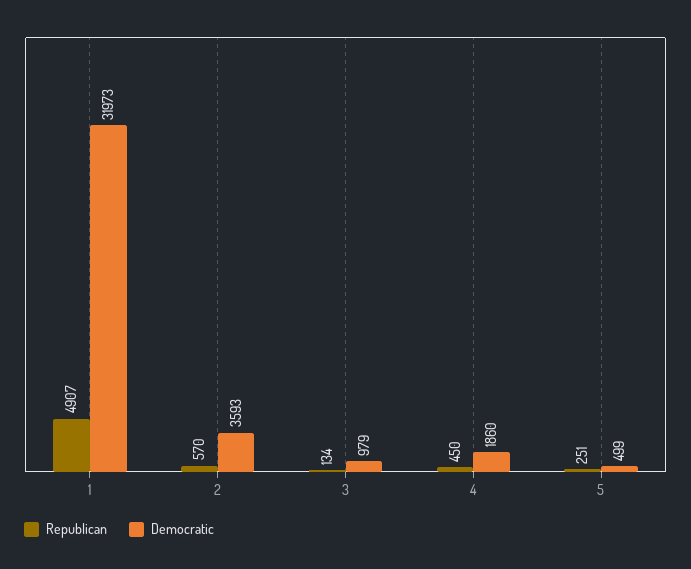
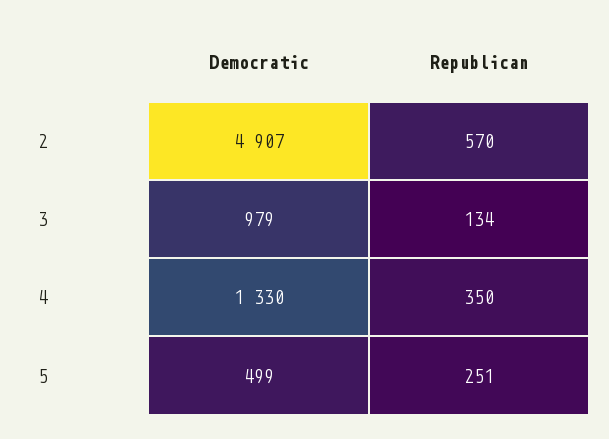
Republican, 1: 4907 -> none
Democratic, 1: 31973 -> none
Democratic, 2: 3593 -> 4907
Republican, 4: 450 -> 350
Democratic, 4: 1860 -> 1330

